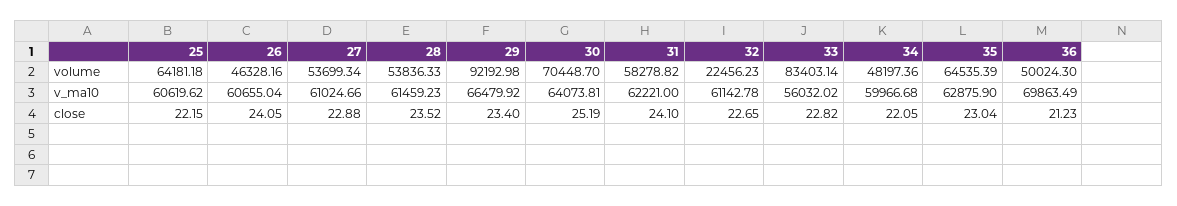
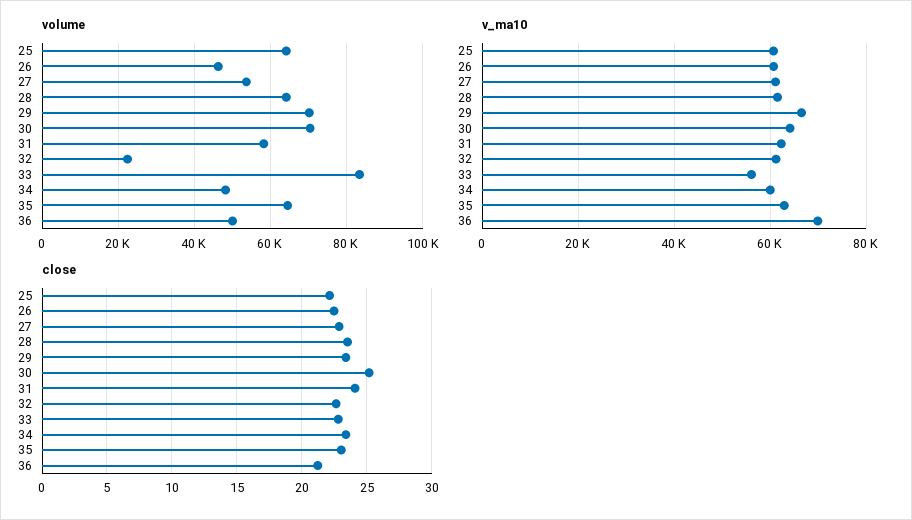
volume, 28: 53836.33 -> 64000
volume, 29: 92192.98 -> 70000
close, 26: 24.05 -> 22.5
close, 34: 22.05 -> 23.5

